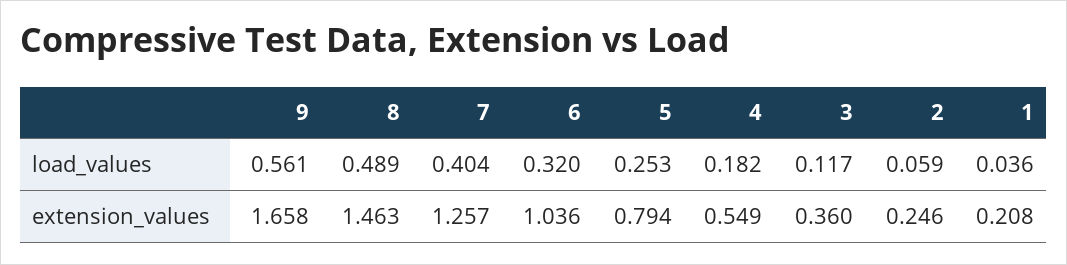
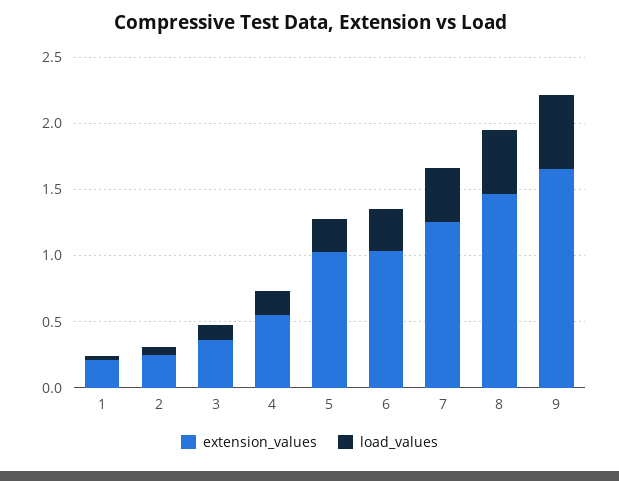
extension_values, 5: 0.794 -> 1

